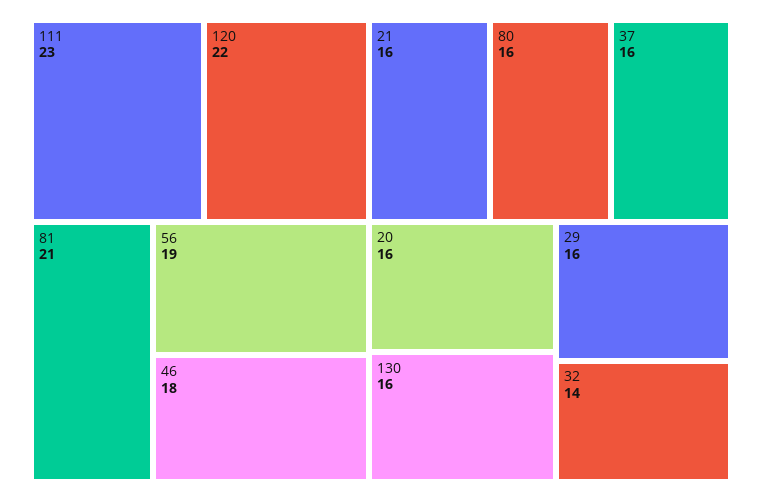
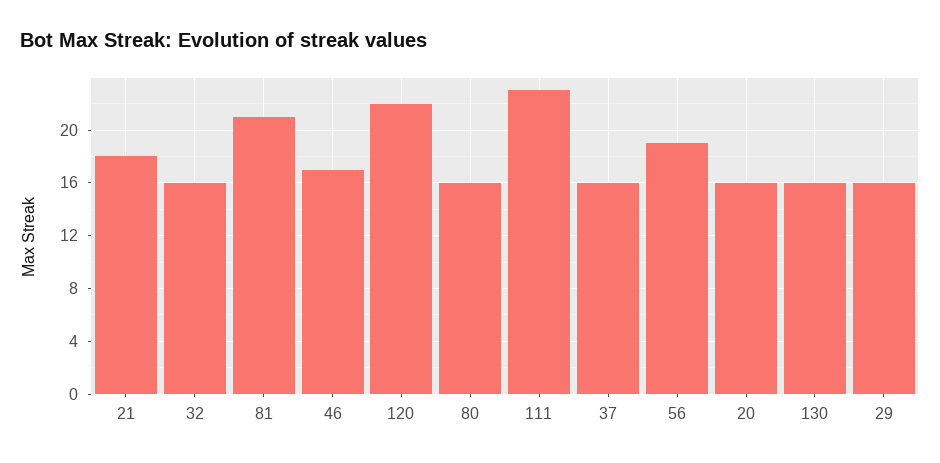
46: 18 -> 17
21: 16 -> 18
32: 14 -> 16

